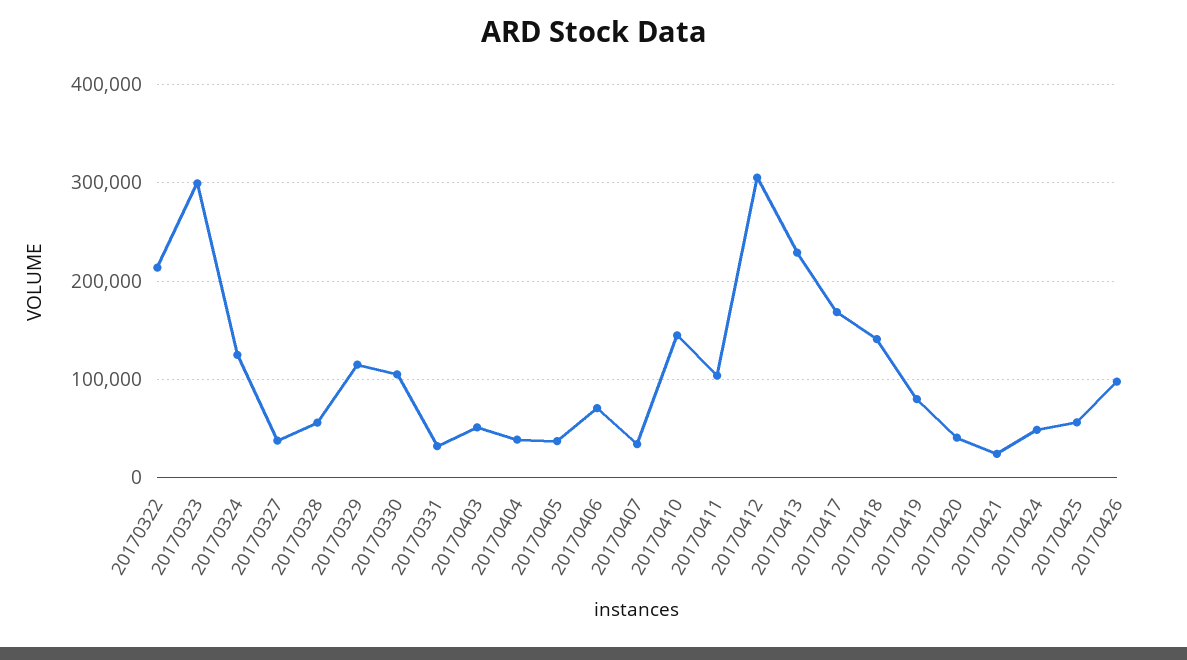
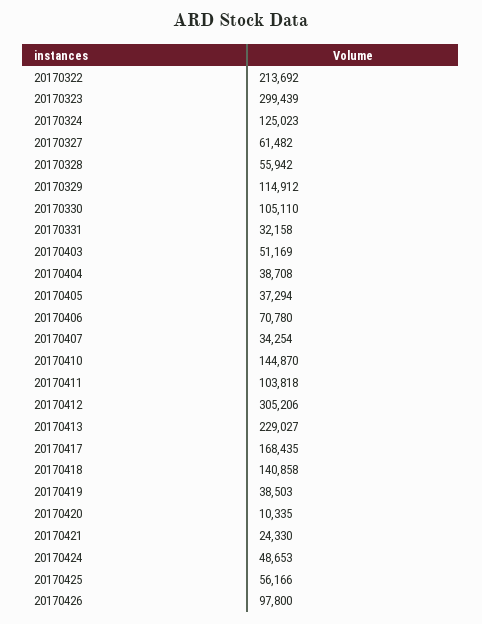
20170327: 40000 -> 61482
20170419: 80000 -> 38503
20170420: 40000 -> 10335

